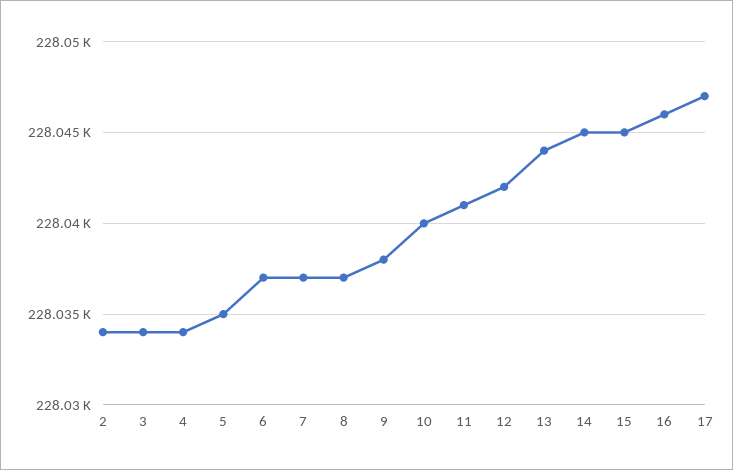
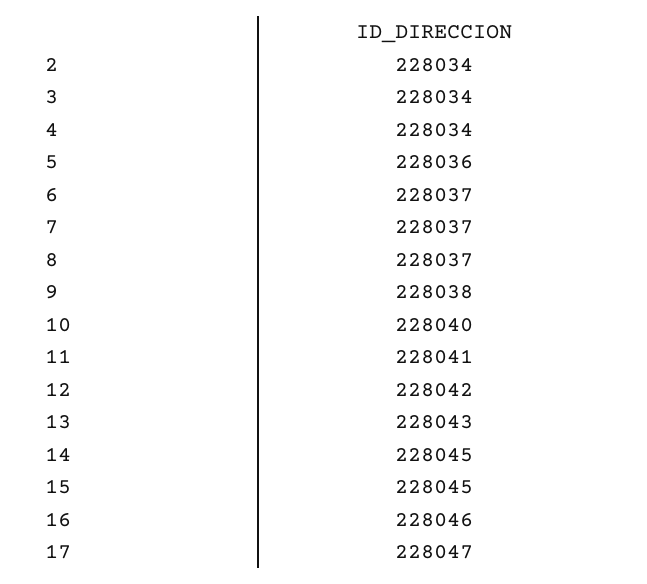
5: 228035 -> 228036
13: 228044 -> 228043

